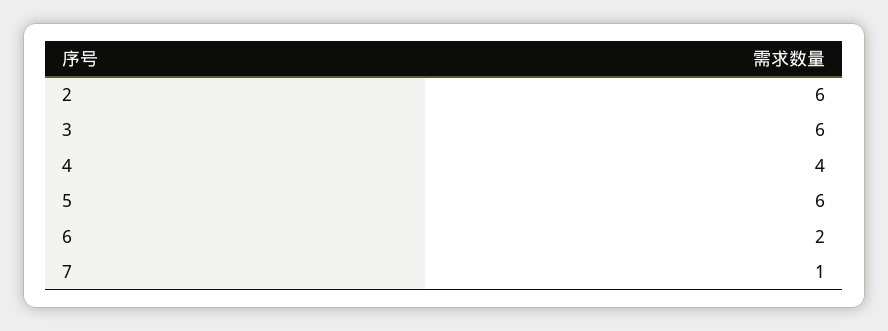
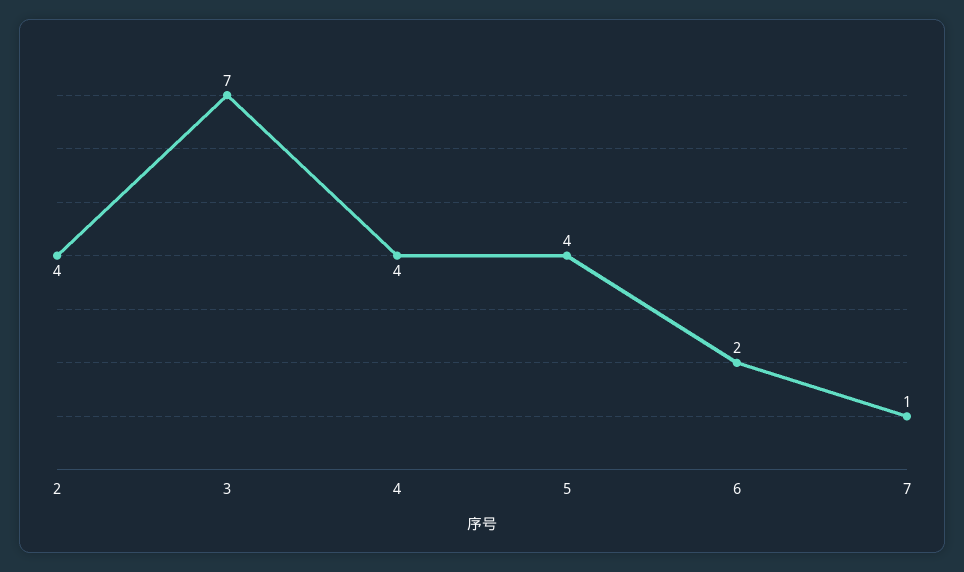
2: 6 -> 4
3: 6 -> 7
5: 6 -> 4

